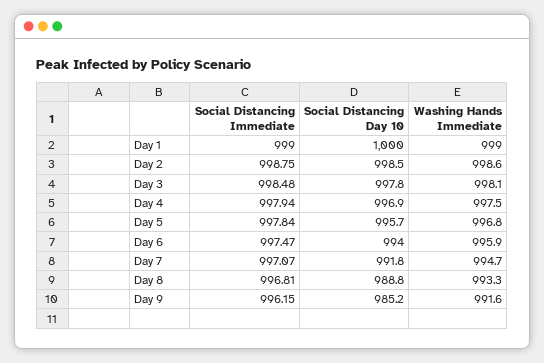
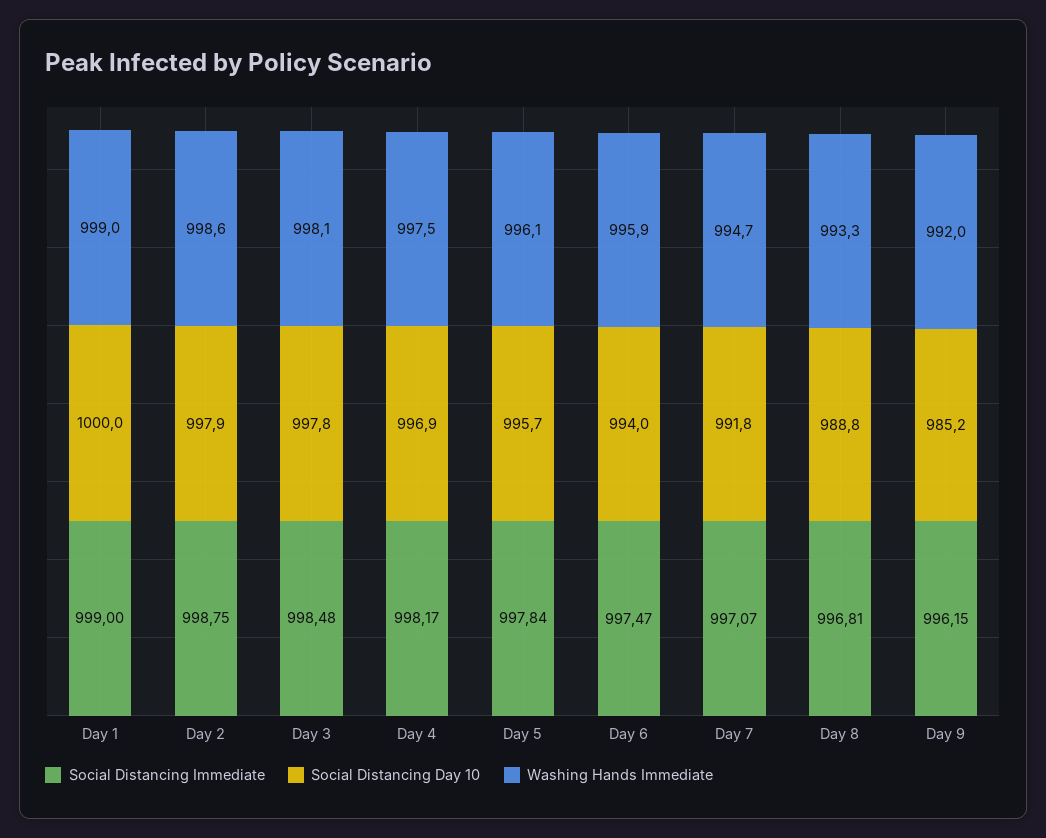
Social Distancing Day 10, Day 2: 998.5 -> 997.9
Social Distancing Immediate, Day 4: 997.94 -> 998.17
Washing Hands Immediate, Day 5: 996.8 -> 996.1
Washing Hands Immediate, Day 9: 991.6 -> 992

